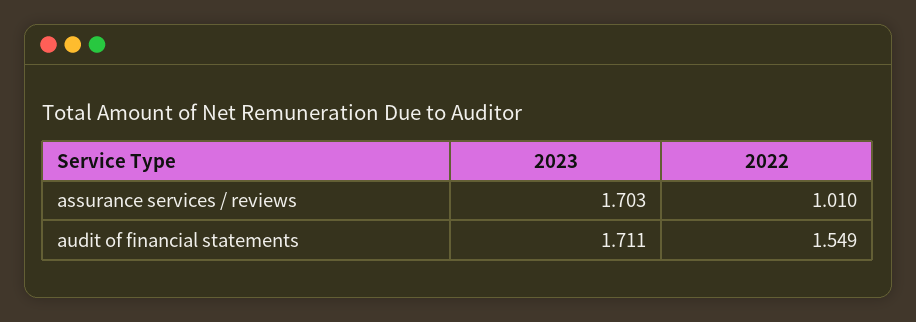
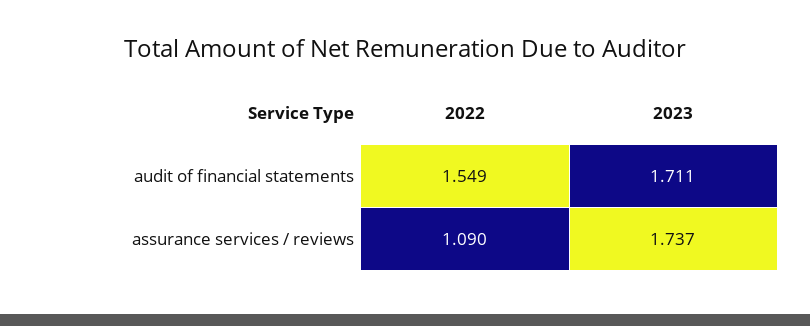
2023, assurance services / reviews: 1.703 -> 1.737
2022, assurance services / reviews: 1.01 -> 1.09

